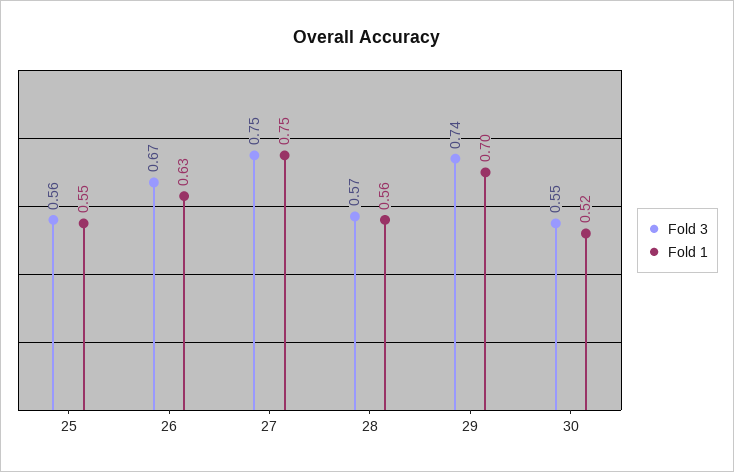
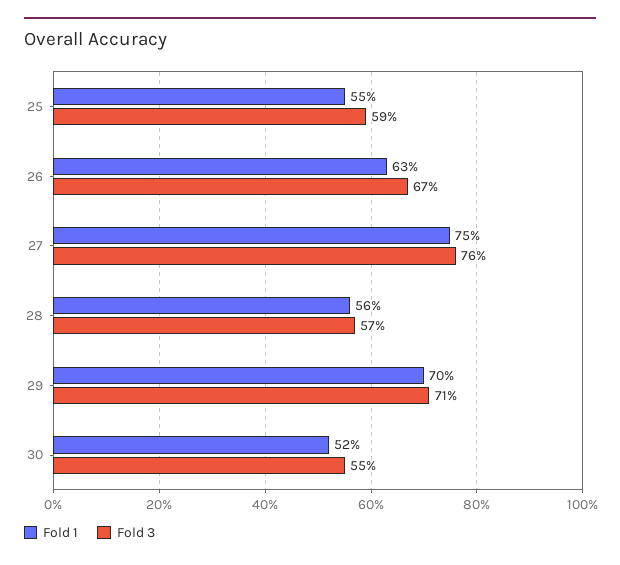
Fold 3, 25: 0.56 -> 0.59
Fold 3, 27: 0.75 -> 0.76
Fold 3, 29: 0.74 -> 0.71

